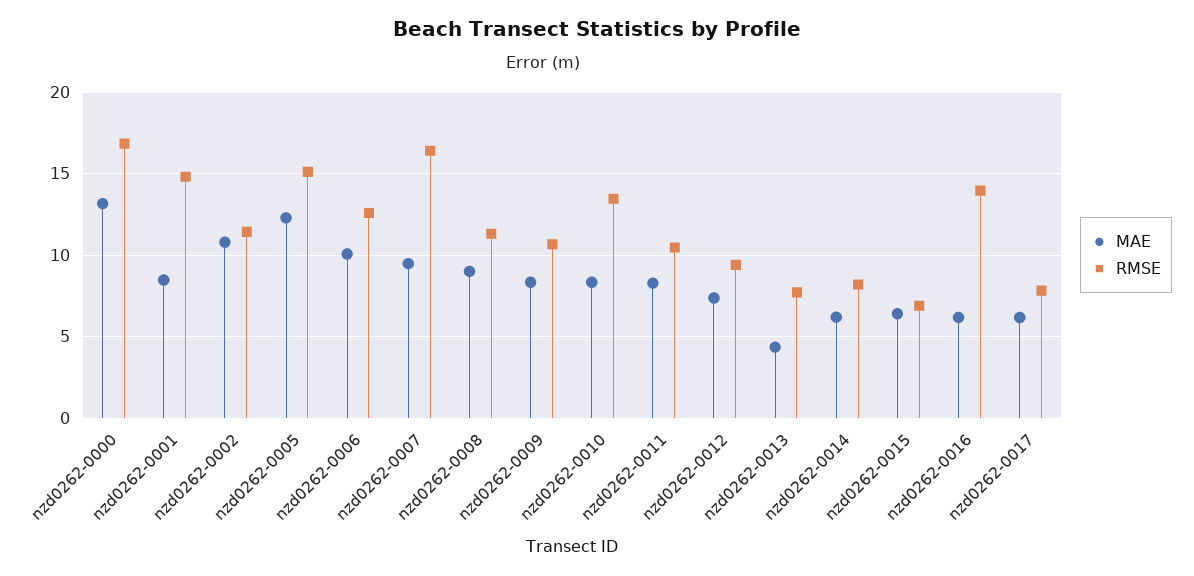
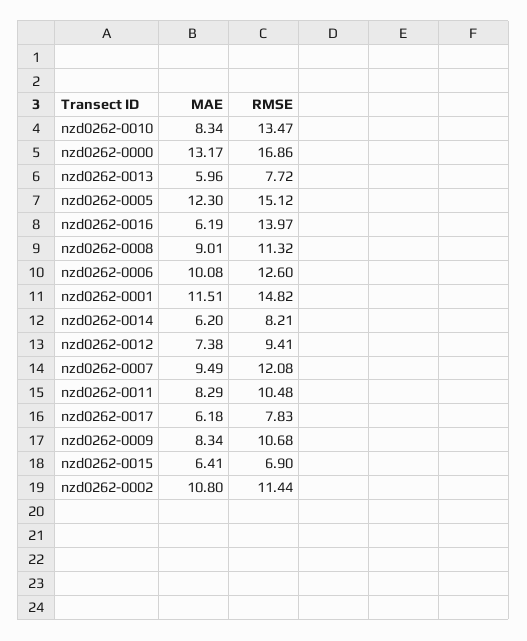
MAE, nzd0262-0001: 8.5 -> 11.51
RMSE, nzd0262-0007: 16.5 -> 12.08
MAE, nzd0262-0013: 4.5 -> 5.96

